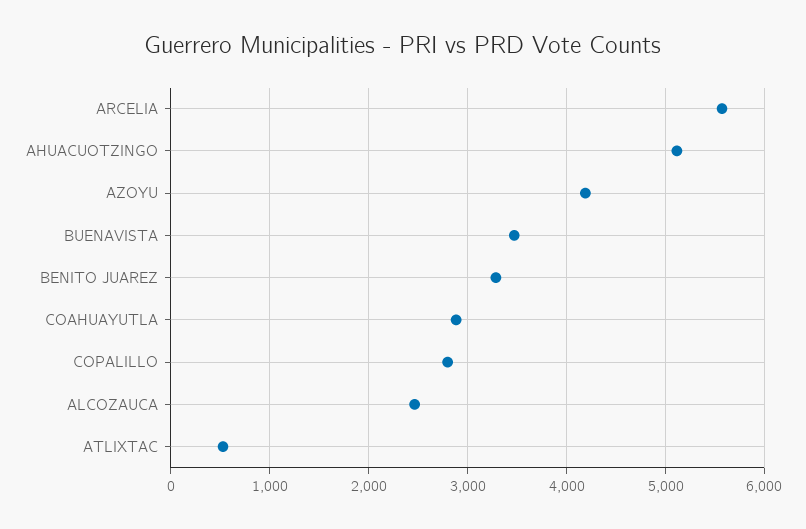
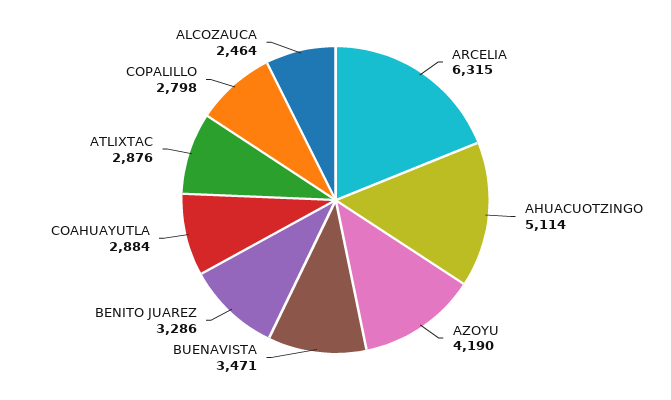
ARCELIA: 5600 -> 6315
ATLIXTAC: 500 -> 2876

